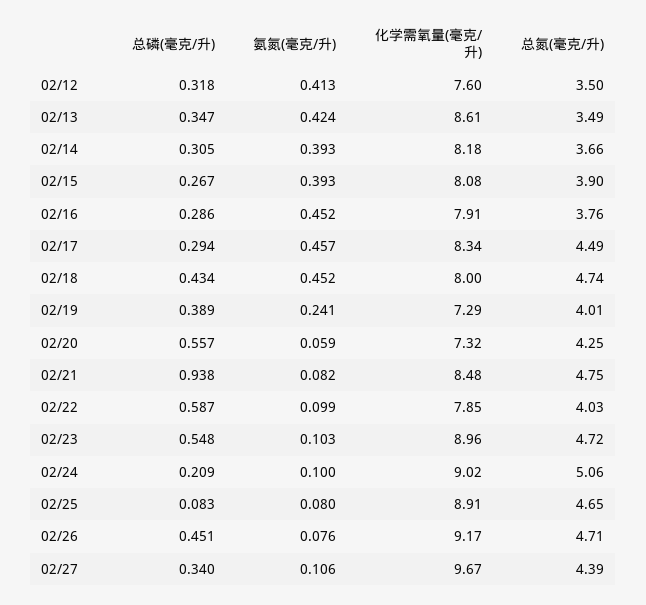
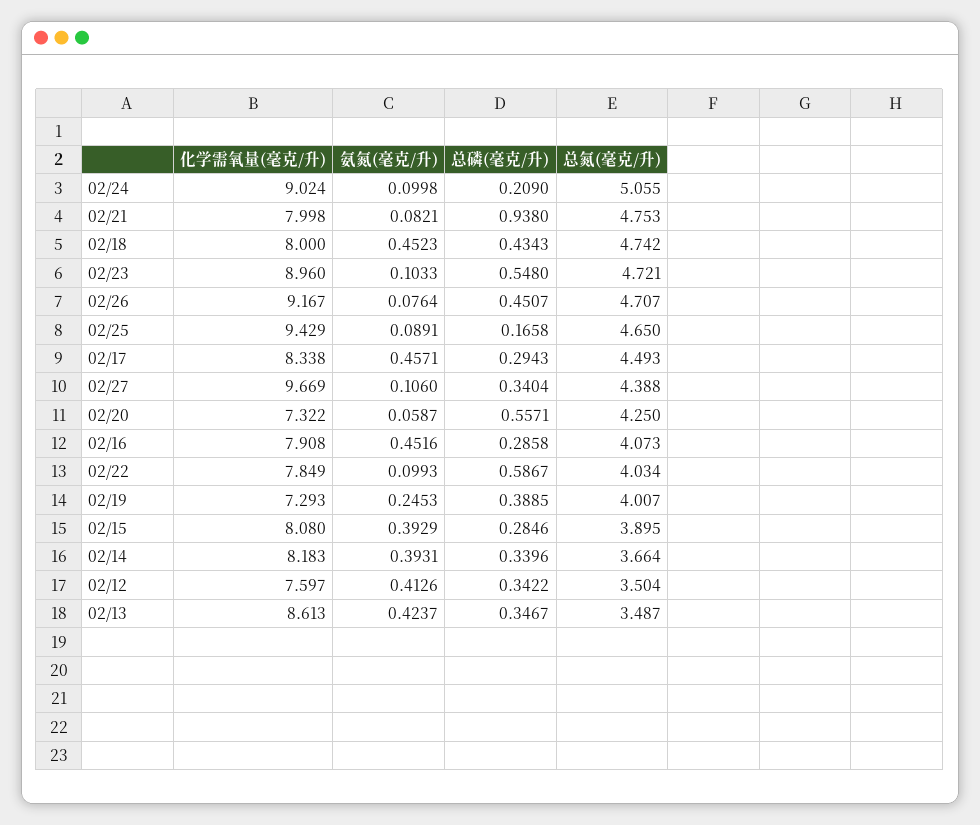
总磷(毫克/升), 02/12: 0.318 -> 0.3422
总磷(毫克/升), 02/14: 0.305 -> 0.3396
总磷(毫克/升), 02/15: 0.267 -> 0.2846
总氮(毫克/升), 02/16: 3.76 -> 4.073
氨氮(毫克/升), 02/19: 0.241 -> 0.2453
化学需氧量(毫克/升), 02/21: 8.48 -> 7.998
总磷(毫克/升), 02/25: 0.083 -> 0.1658
氨氮(毫克/升), 02/25: 0.08 -> 0.0891
化学需氧量(毫克/升), 02/25: 8.91 -> 9.429

